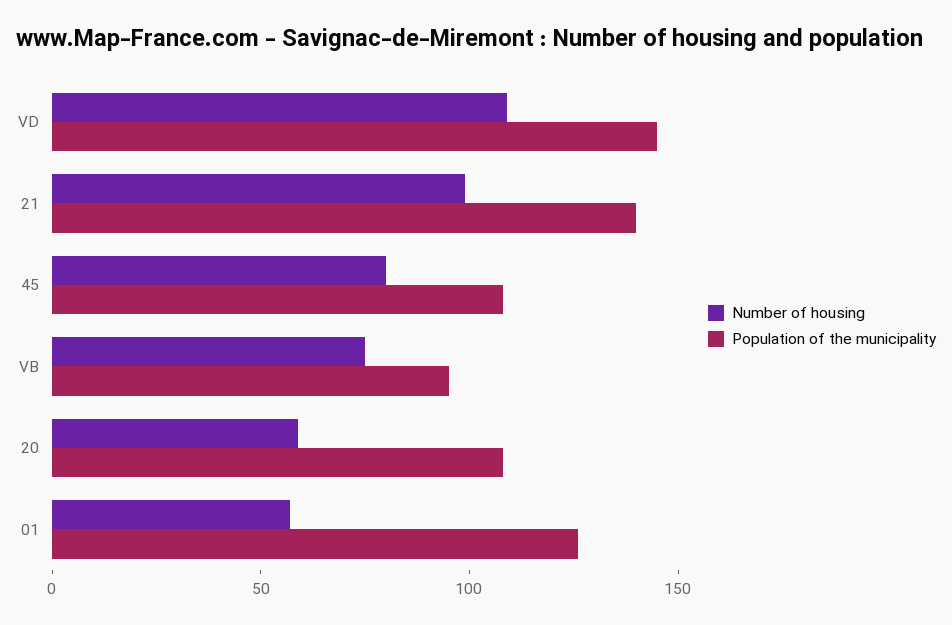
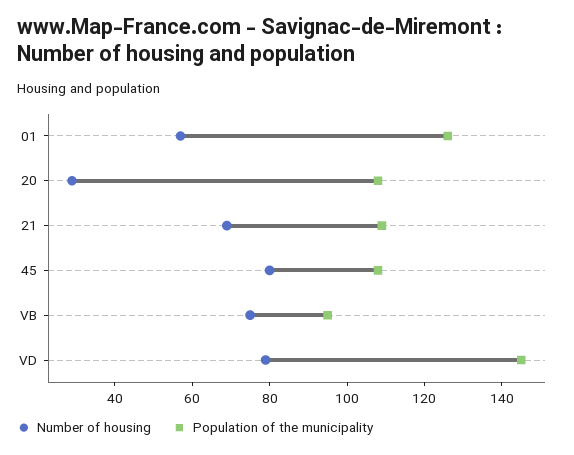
Number of housing, VD: 110 -> 80
Number of housing, 21: 100 -> 70
Population of the municipality, 21: 140 -> 110
Number of housing, 20: 60 -> 30

